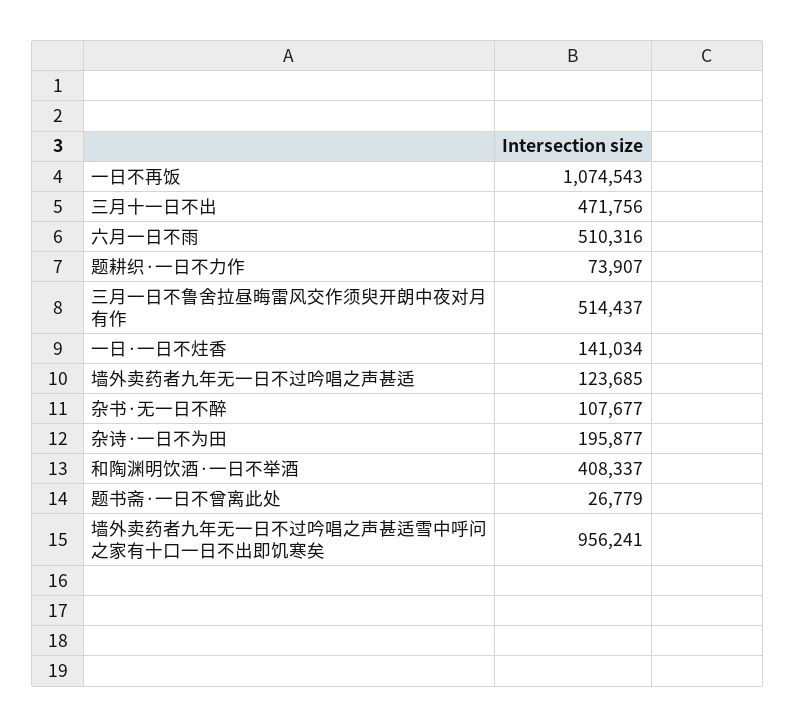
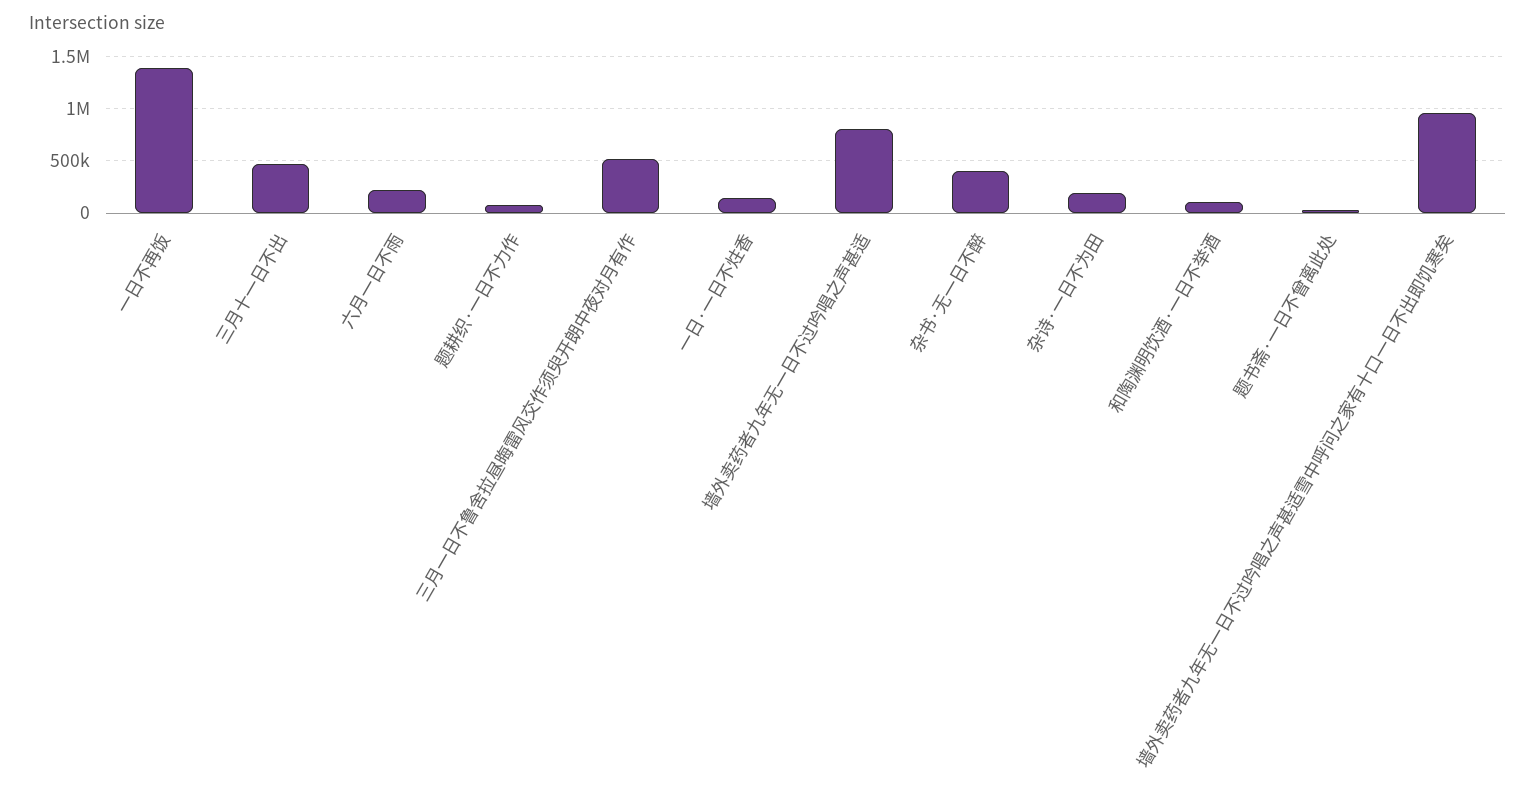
一日不再饭: 1074543 -> 1400000
六月一日不雨: 510316 -> 200000
墙外卖药者九年无一日不过吟唱之声甚适: 123685 -> 800000
杂书·无一日不醉: 107677 -> 400000
和陶渊明饮酒·一日不举酒: 408337 -> 100000

